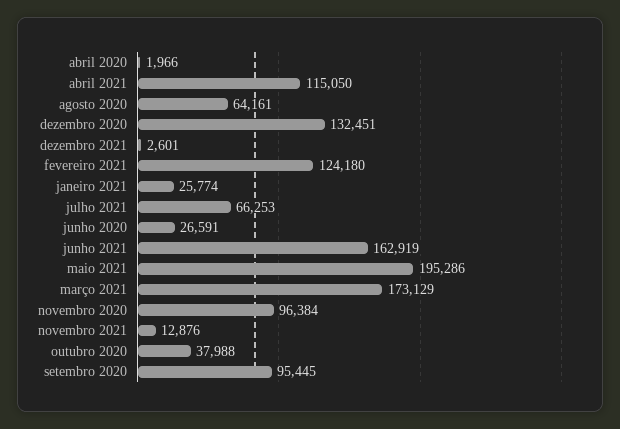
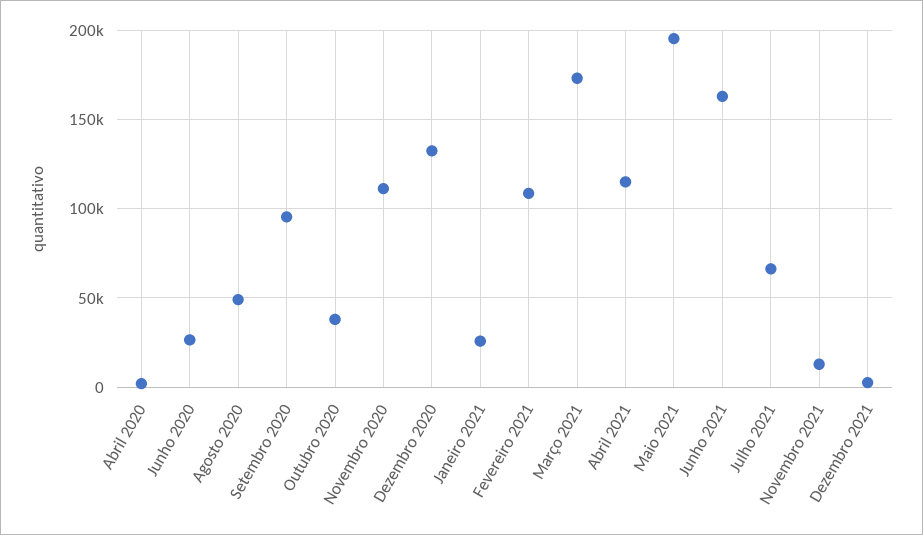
agosto 2020: 64161 -> 50000
fevereiro 2021: 124180 -> 110000
novembro 2020: 96384 -> 110000

